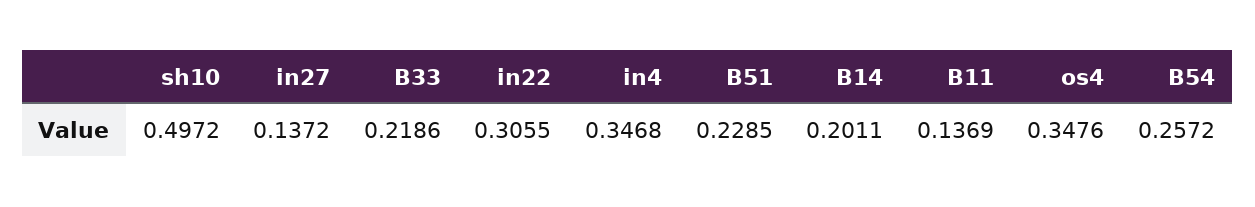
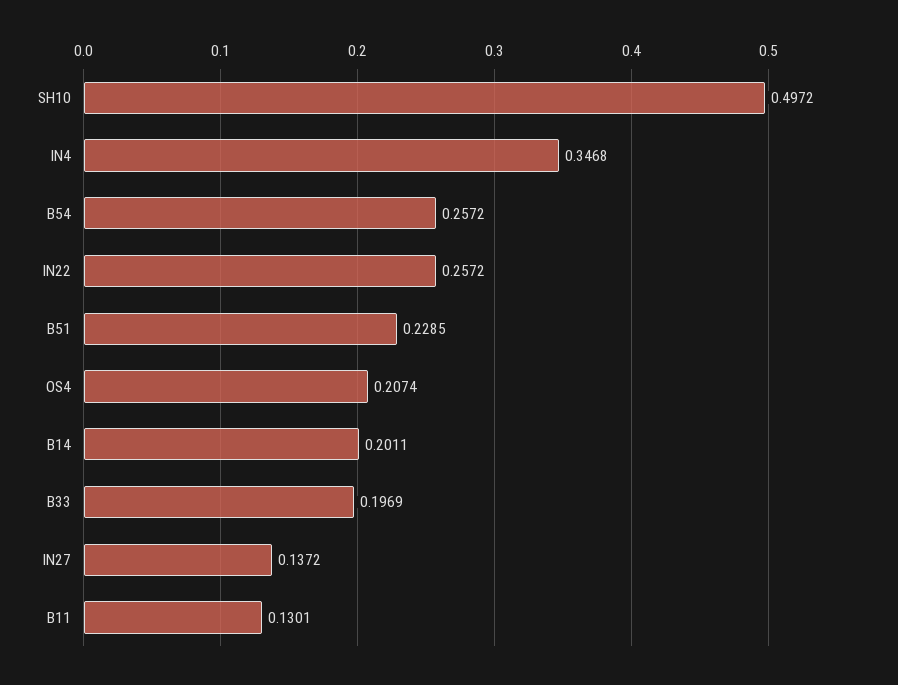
B33: 0.2186 -> 0.1969
in22: 0.3055 -> 0.2572
B11: 0.1369 -> 0.1301
os4: 0.3476 -> 0.2074

